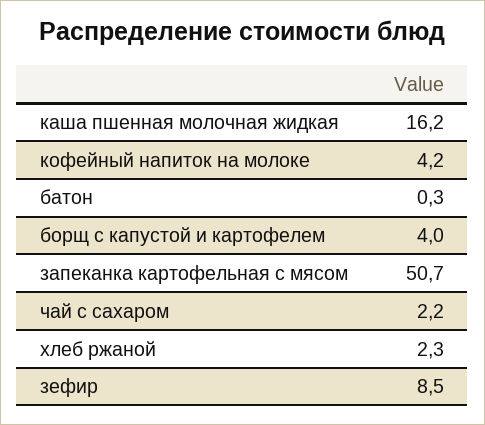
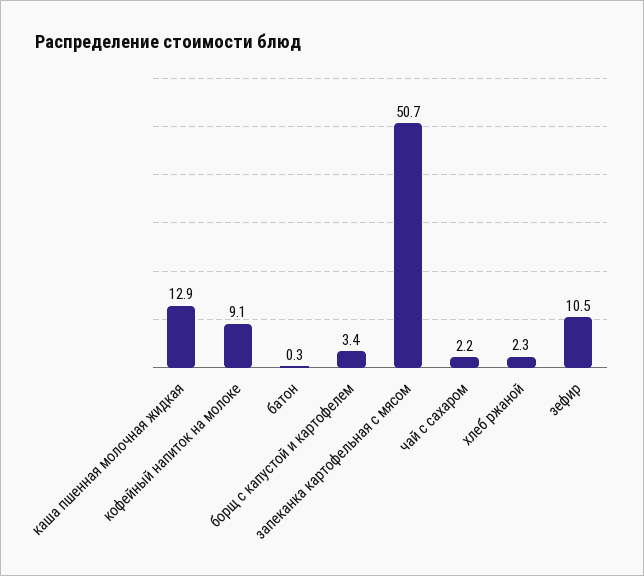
каша пшенная молочная жидкая: 16.2 -> 12.9
кофейный напиток на молоке: 4.2 -> 9.1
борщ с капустой и картофелем: 4 -> 3.4
зефир: 8.5 -> 10.5

